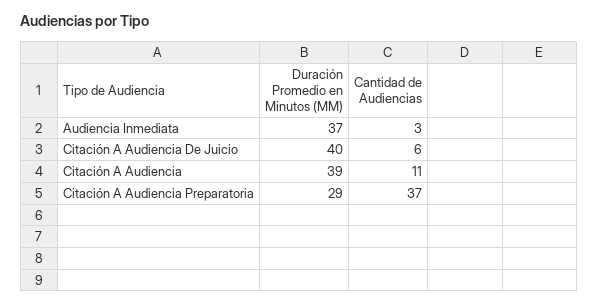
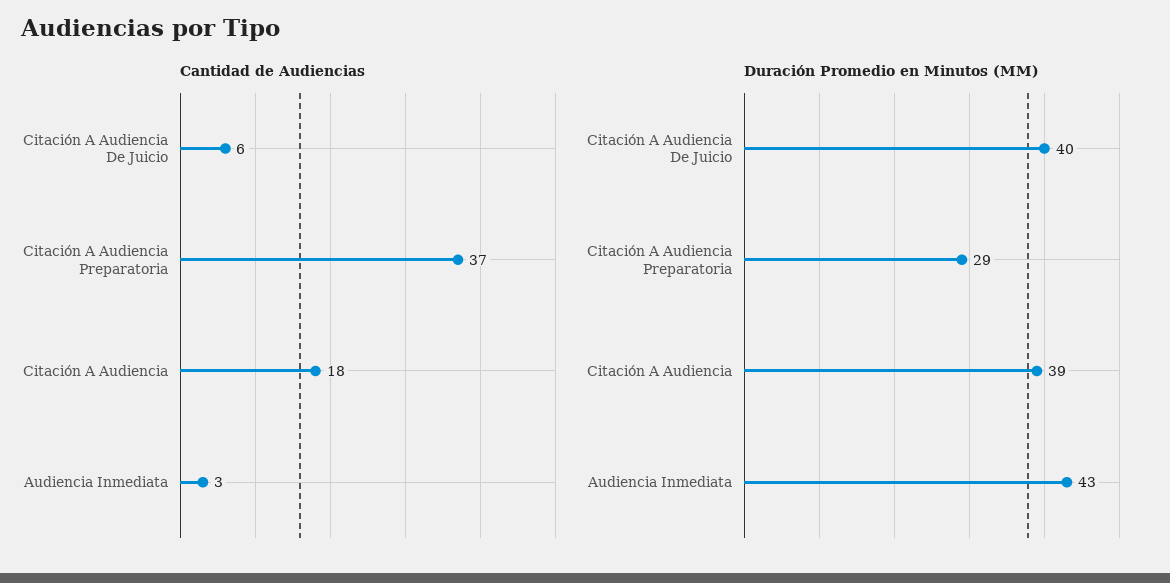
Duración Promedio en Minutos (MM), Audiencia Inmediata: 37 -> 43
Cantidad de Audiencias, Citación A Audiencia: 11 -> 18

